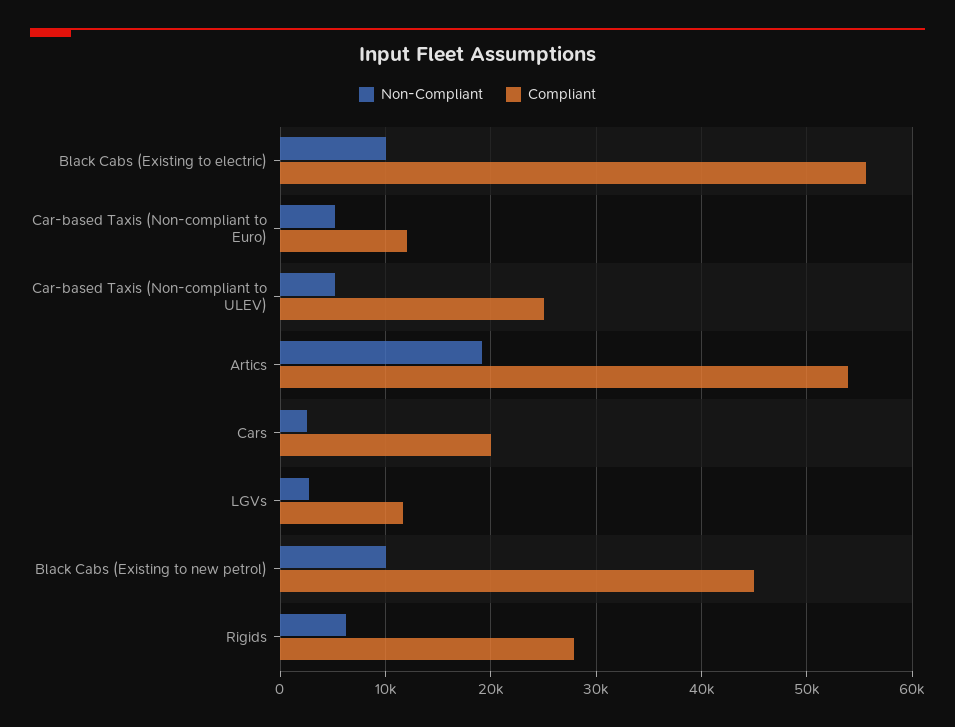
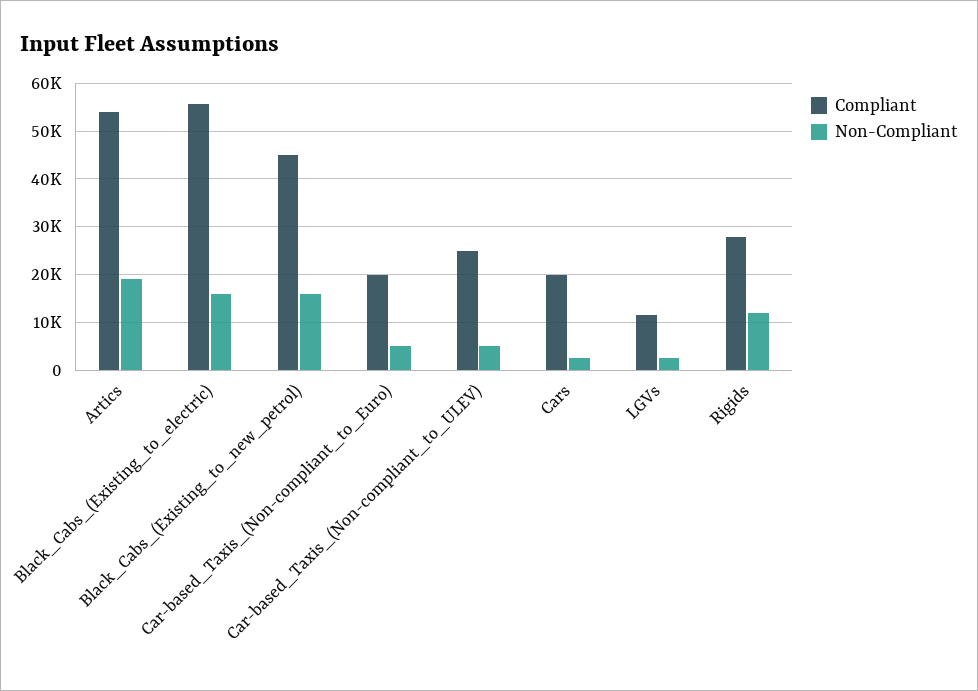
Non-Compliant, Black Cabs (Existing to electric): 10000 -> 16000
Compliant, Car-based Taxis (Non-compliant to Euro): 12000 -> 20000
Non-Compliant, Black Cabs (Existing to new petrol): 10000 -> 16000
Non-Compliant, Rigids: 6000 -> 12000

